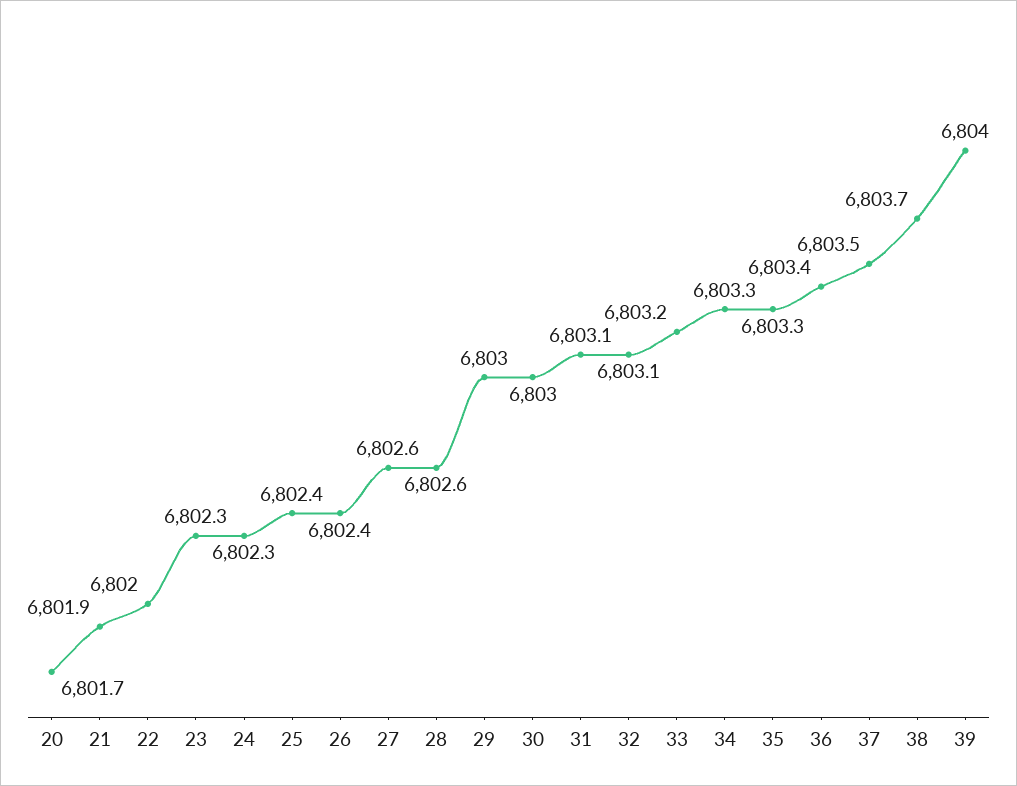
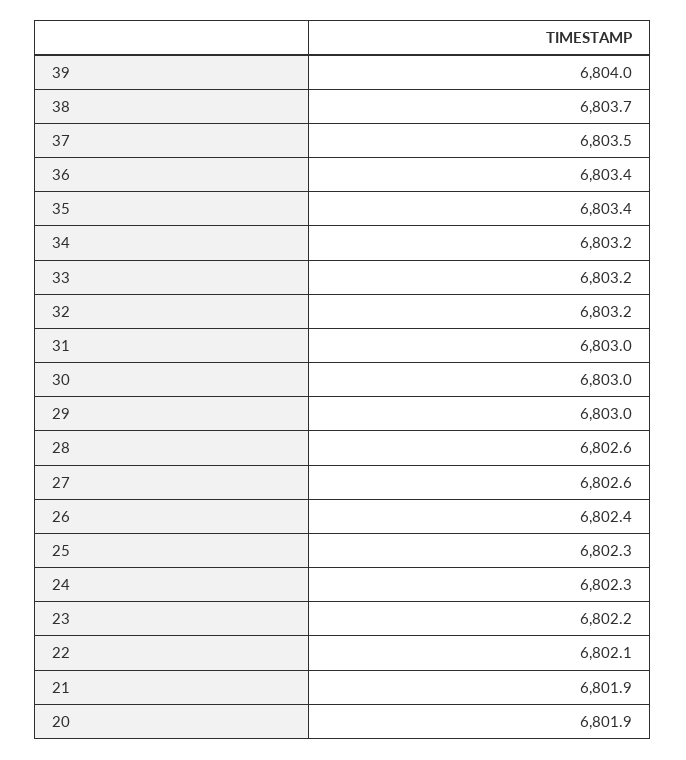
20: 6801.7 -> 6801.9
22: 6802 -> 6802.1
23: 6802.3 -> 6802.2
25: 6802.4 -> 6802.3
31: 6803.1 -> 6803
32: 6803.1 -> 6803.2
34: 6803.3 -> 6803.2
35: 6803.3 -> 6803.4

